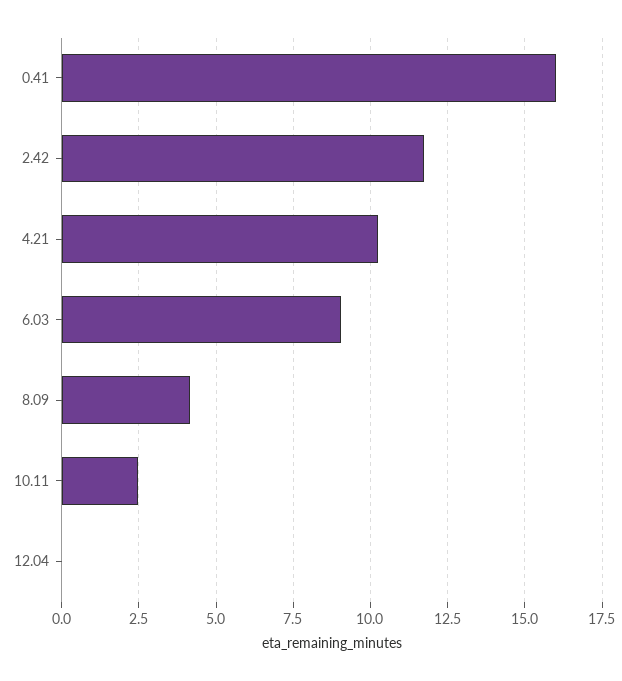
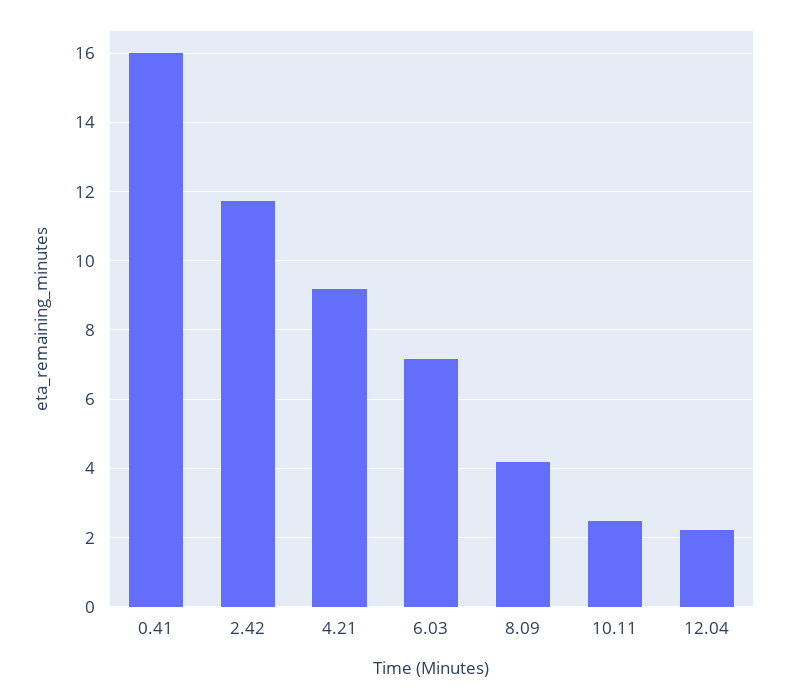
4.21: 10.25 -> 9.2
6.03: 9 -> 7.2
12.04: 0 -> 2.2

